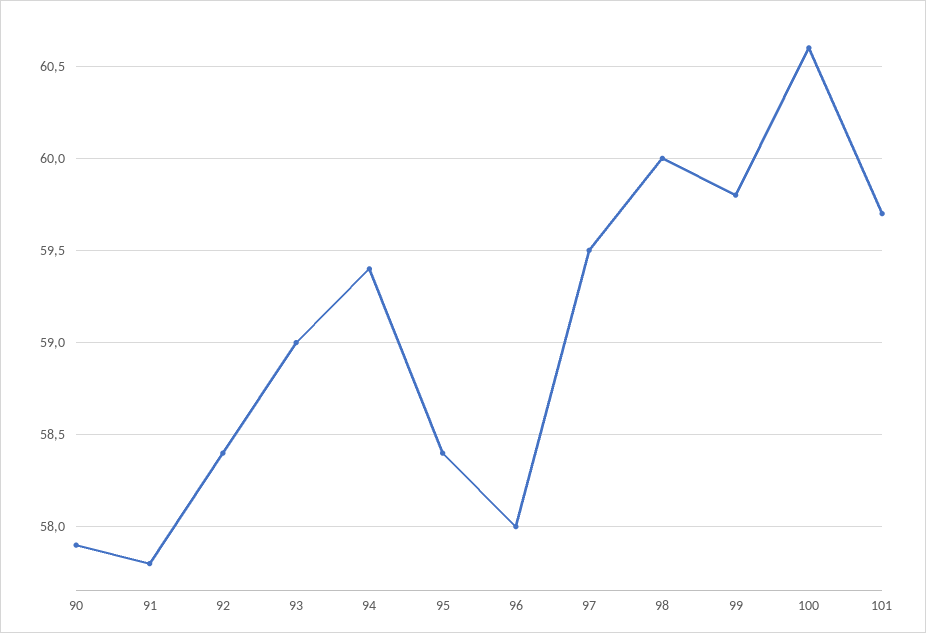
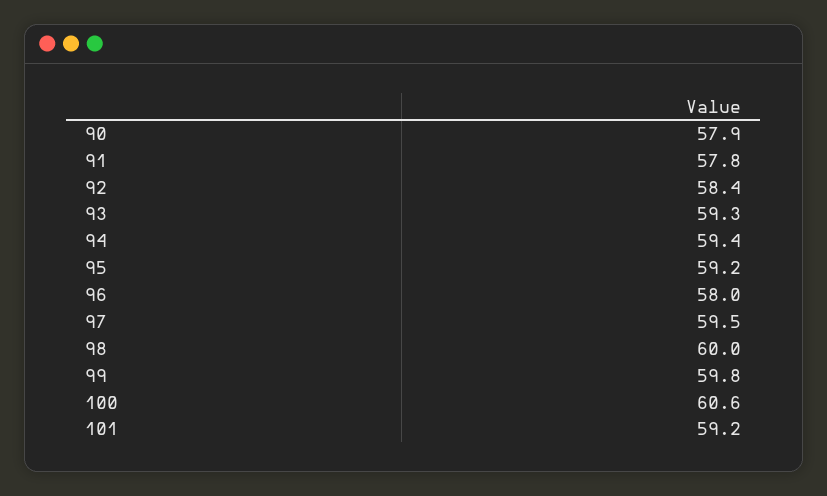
93: 59 -> 59.3
95: 58.4 -> 59.2
101: 59.7 -> 59.2

